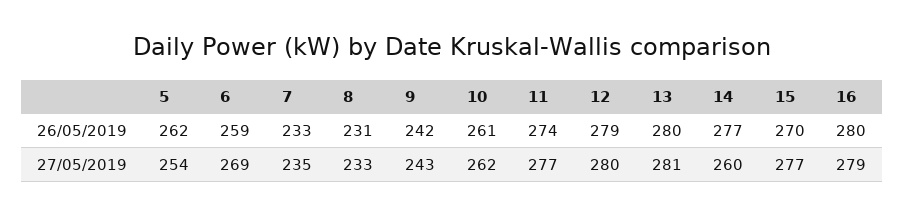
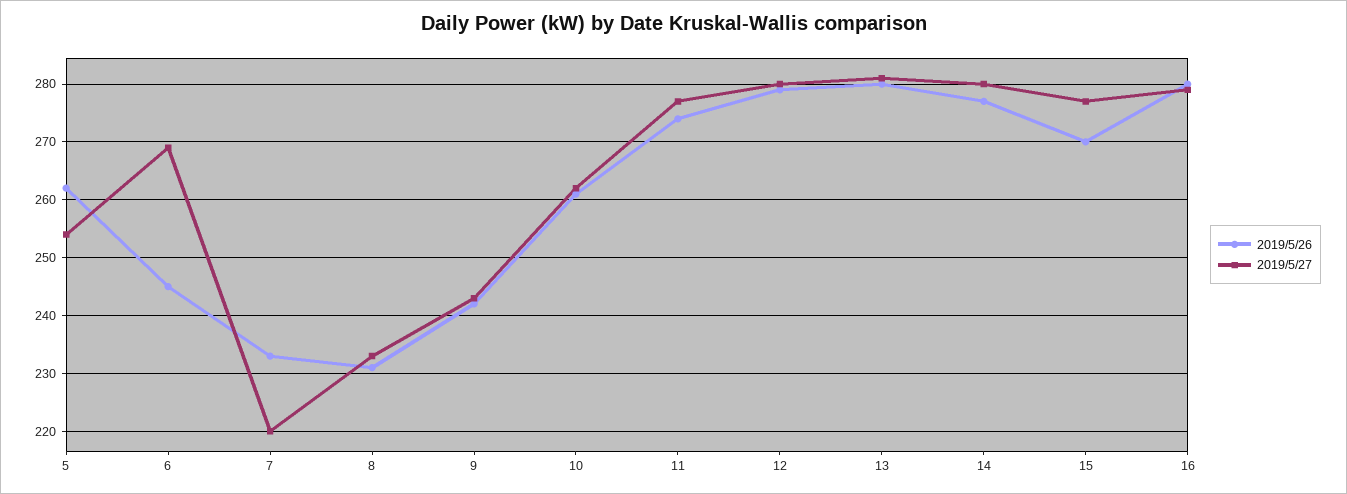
26/05/2019, 6: 259 -> 245
27/05/2019, 7: 235 -> 220
27/05/2019, 14: 260 -> 280

